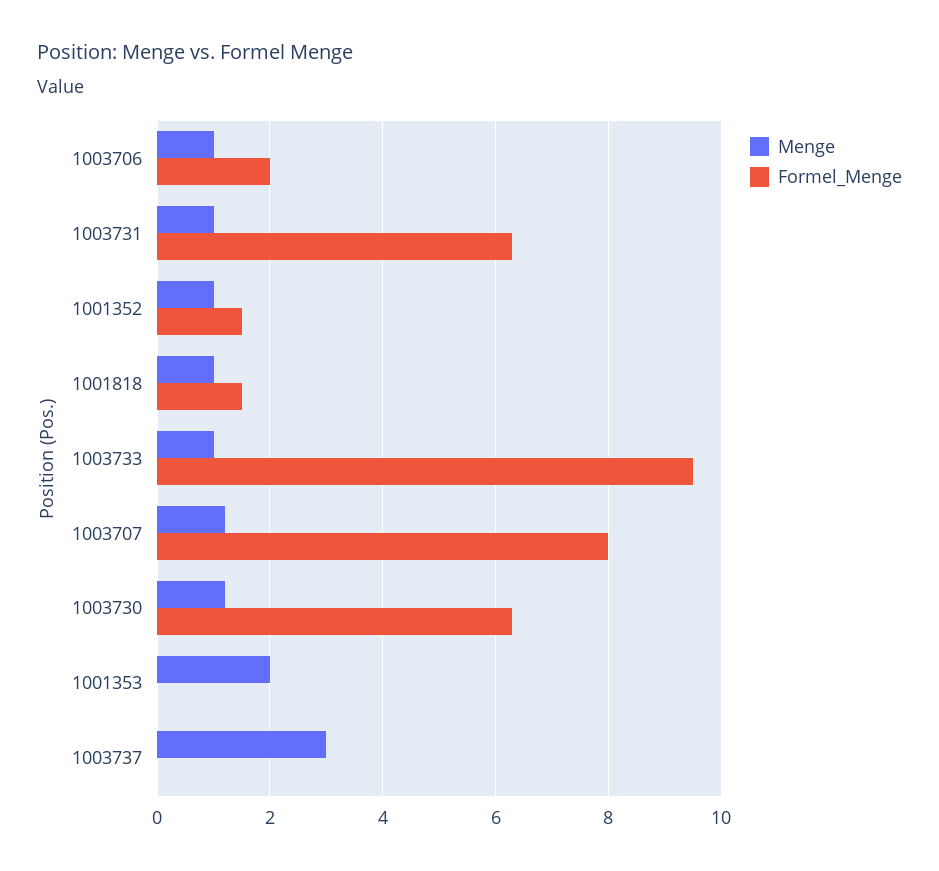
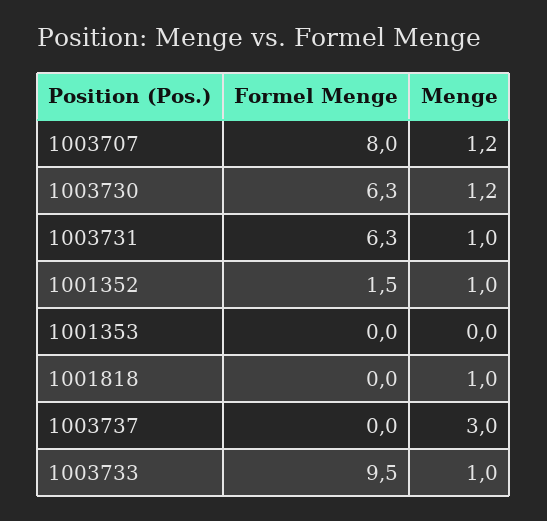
Menge, 1003706: 1 -> none
Formel_Menge, 1003706: 2 -> none
Formel_Menge, 1001818: 1.5 -> 0
Menge, 1001353: 2 -> 0

